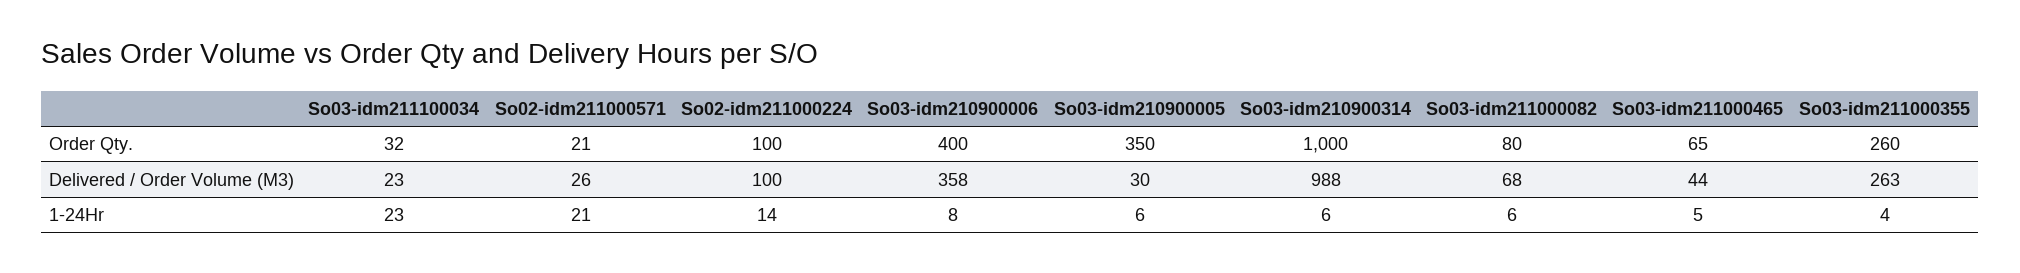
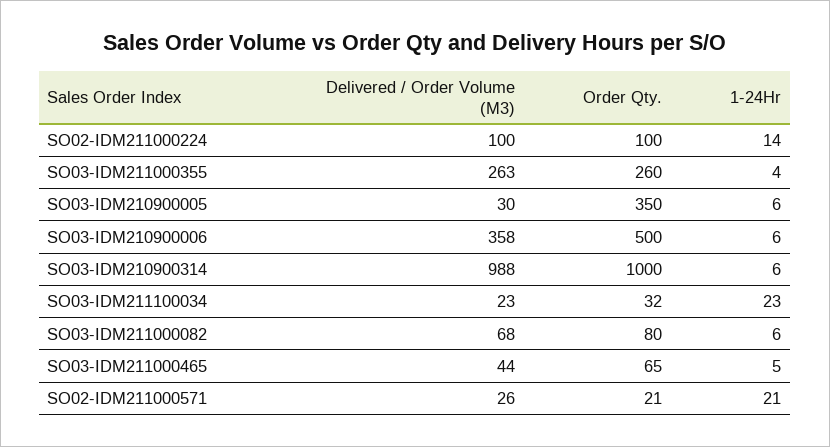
So03-idm210900006, Order Qty.: 400 -> 500
So03-idm210900006, 1-24Hr: 8 -> 6

